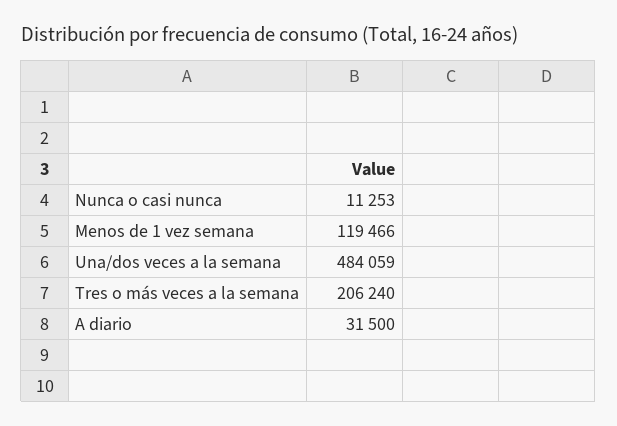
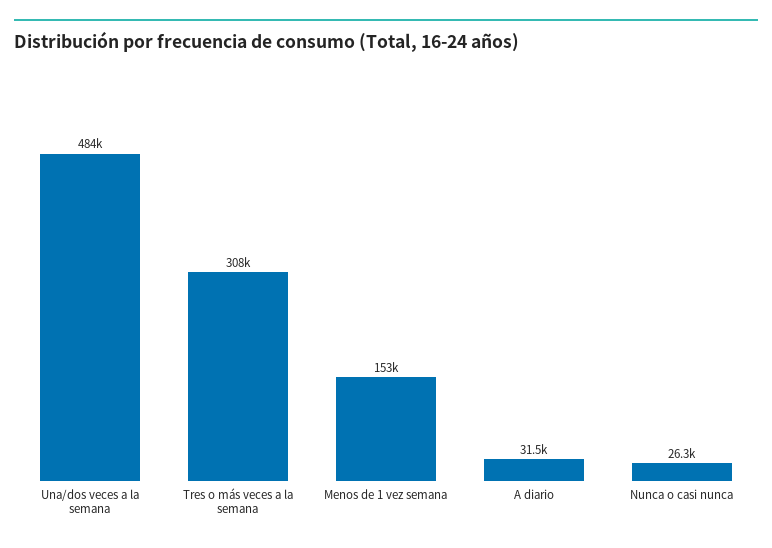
Nunca o casi nunca: 11253 -> 26300
Menos de 1 vez semana: 119466 -> 153000
Tres o más veces a la semana: 206240 -> 308000

